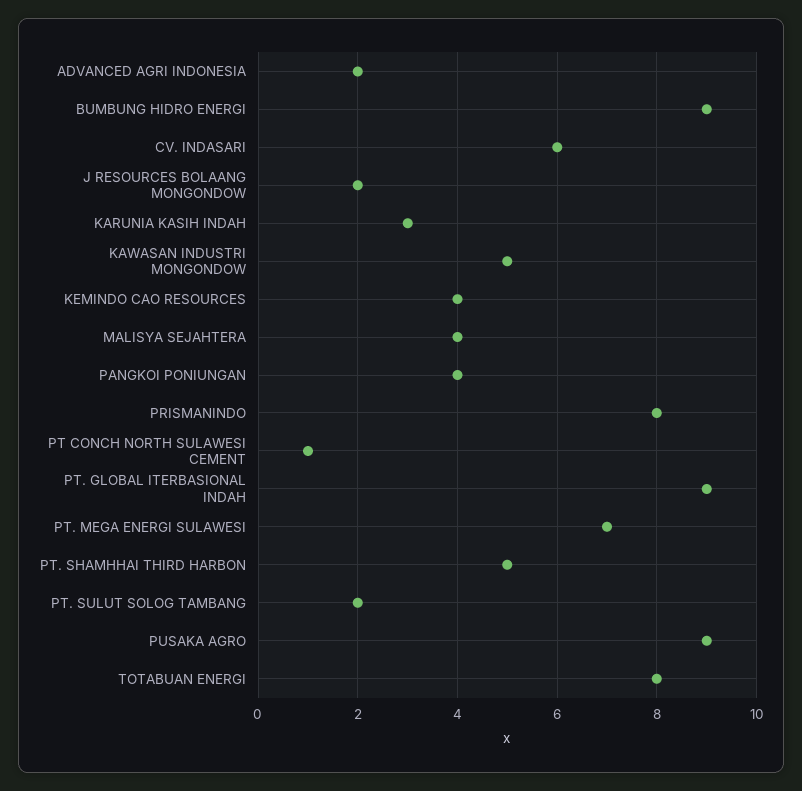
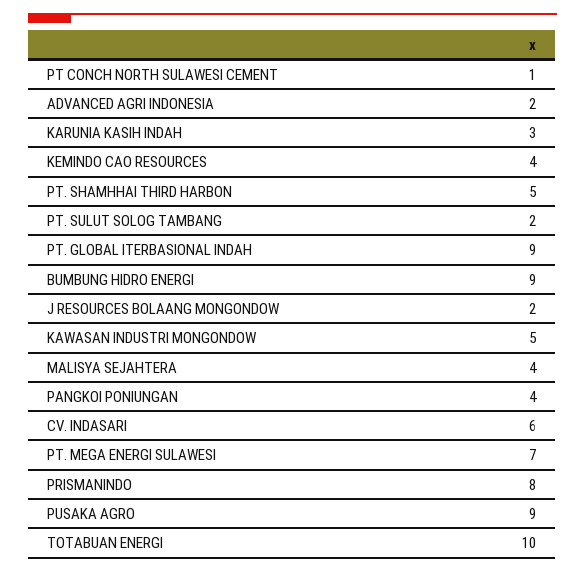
TOTABUAN ENERGI: 8 -> 10

